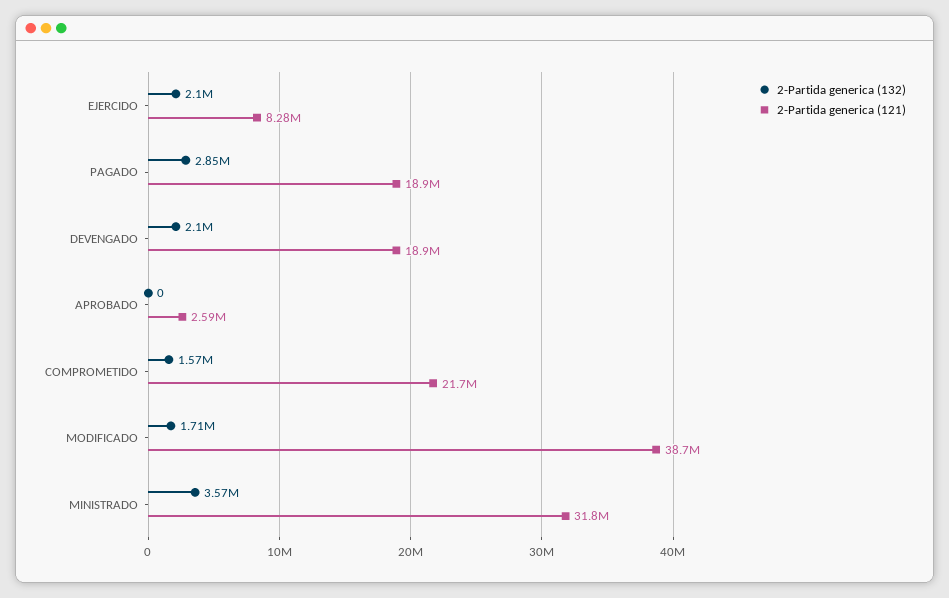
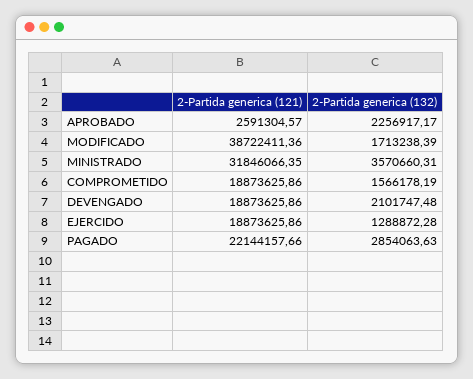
2-Partida generica (132), EJERCIDO: 2100000 -> 1288872.28
2-Partida generica (121), EJERCIDO: 8280000 -> 18873625.86
2-Partida generica (121), PAGADO: 18900000 -> 22144157.66
2-Partida generica (132), APROBADO: 0 -> 2256917.17
2-Partida generica (121), COMPROMETIDO: 21700000 -> 18873625.86

